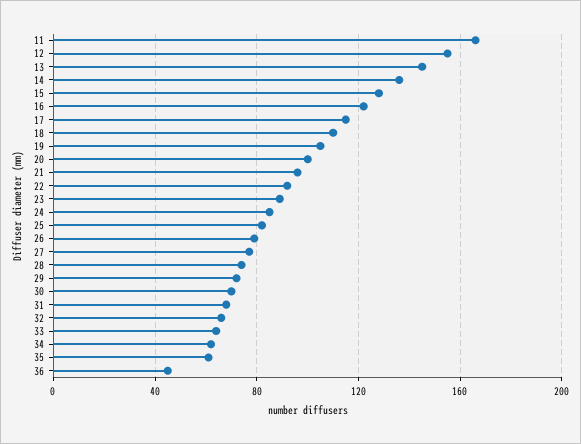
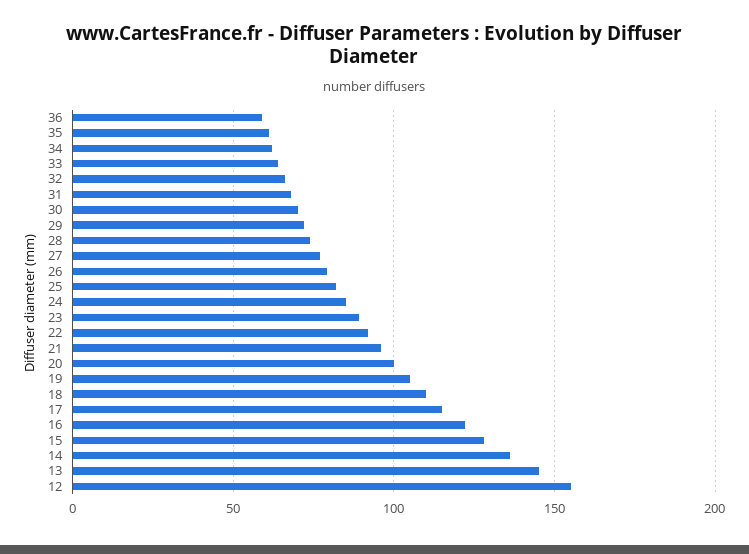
11: 165 -> none
36: 45 -> 60

